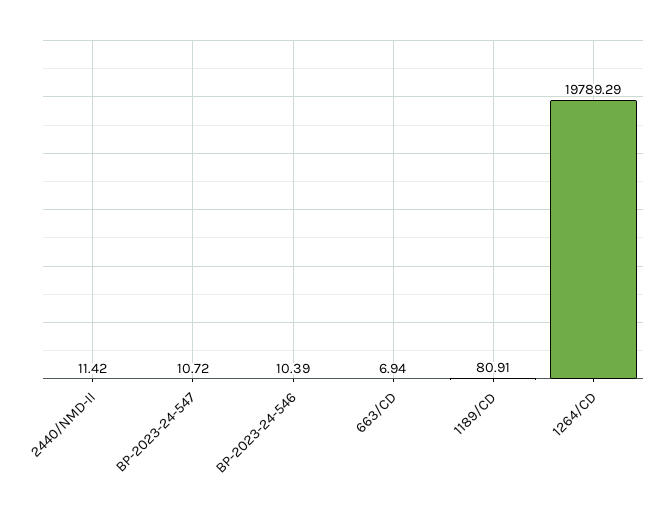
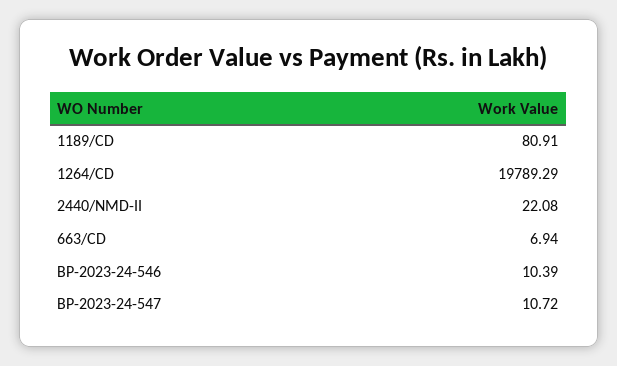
2440/NMD-II: 11.42 -> 22.08

